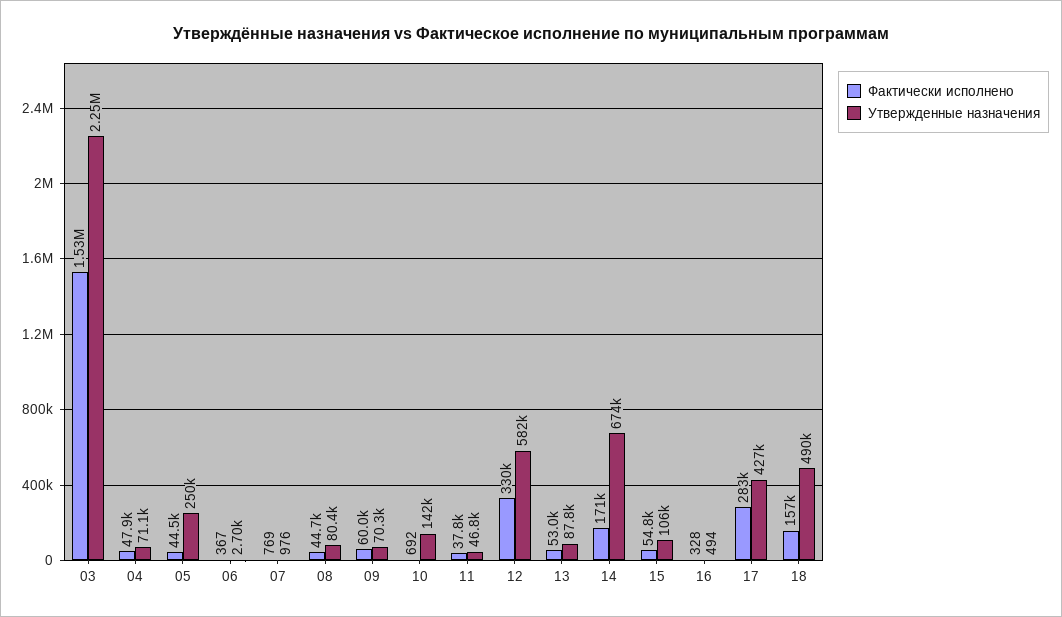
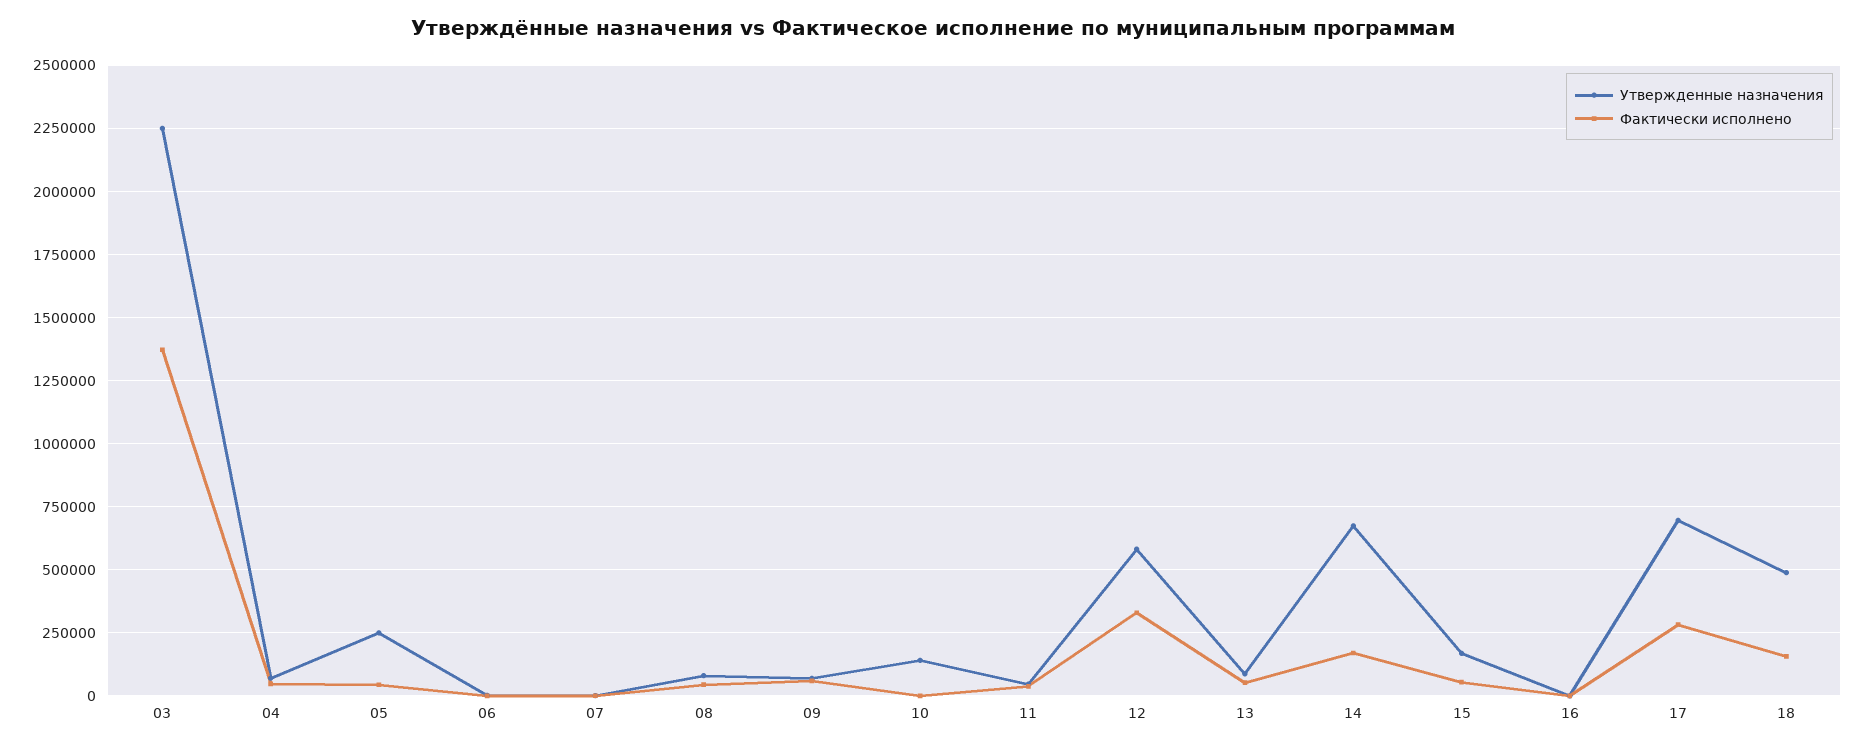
Фактически исполнено, 03: 1530000 -> 1375000
Утвержденные назначения, 15: 106000 -> 175000
Утвержденные назначения, 17: 427000 -> 700000

